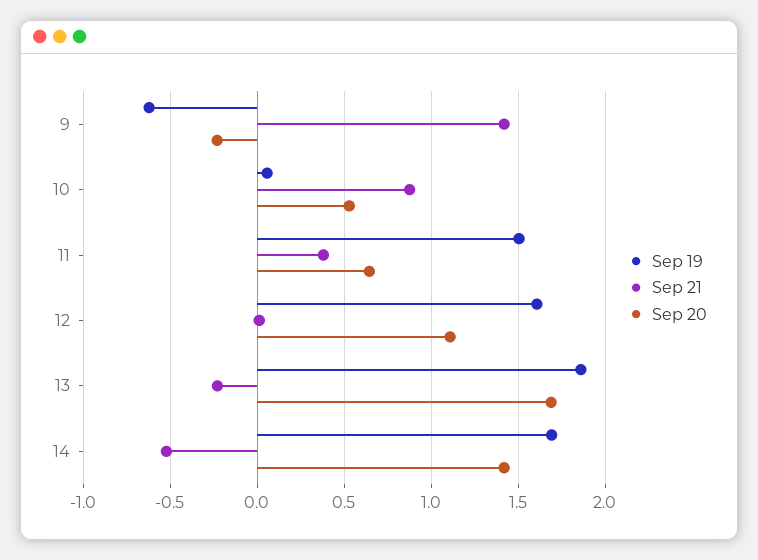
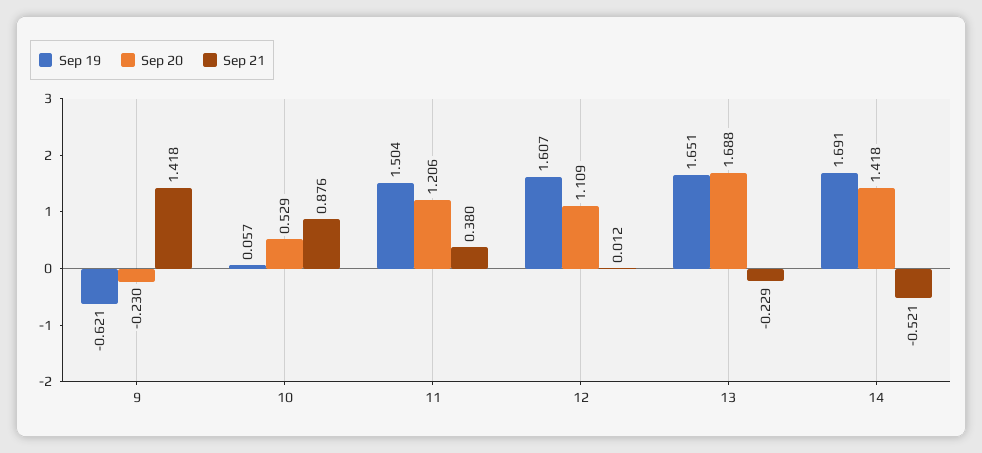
Sep 20, 11: 0.65 -> 1.206
Sep 19, 13: 1.85 -> 1.651

